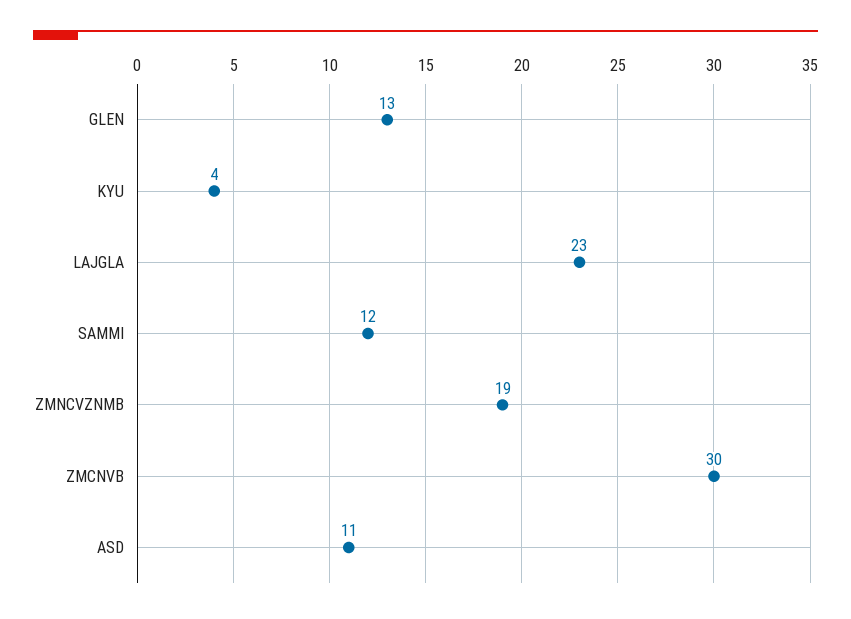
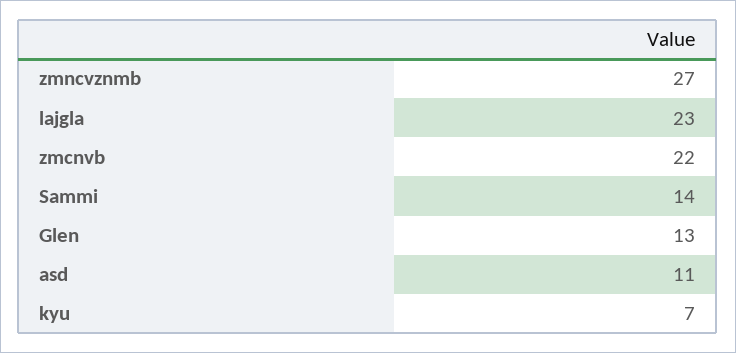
KYU: 4 -> 7
SAMMI: 12 -> 14
ZMNCVZNMB: 19 -> 27
ZMCNVB: 30 -> 22

